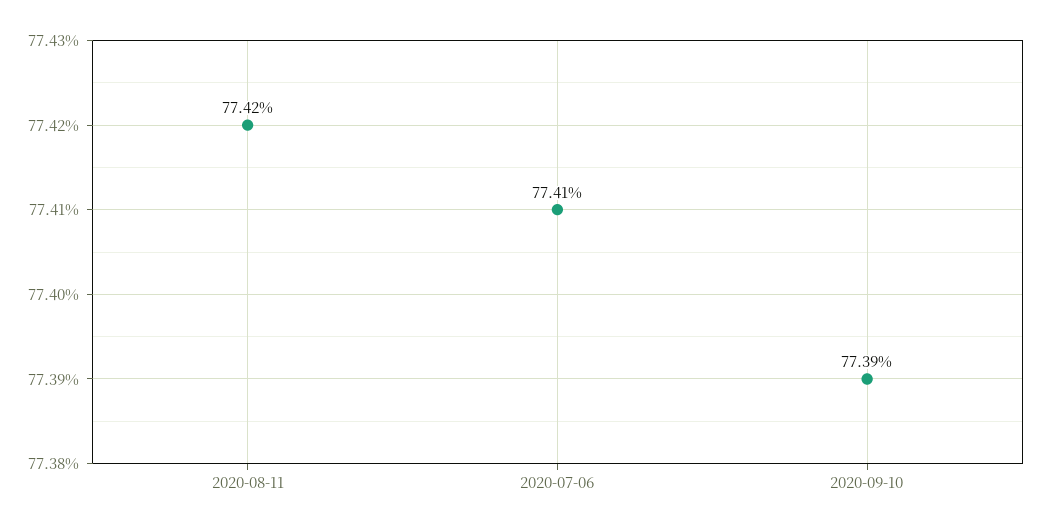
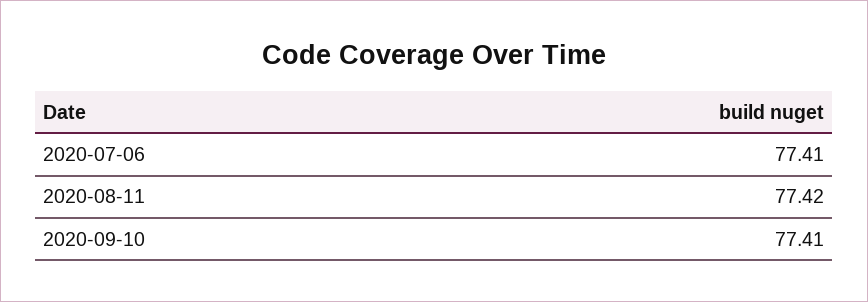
2020-09-10: 77.39 -> 77.41

